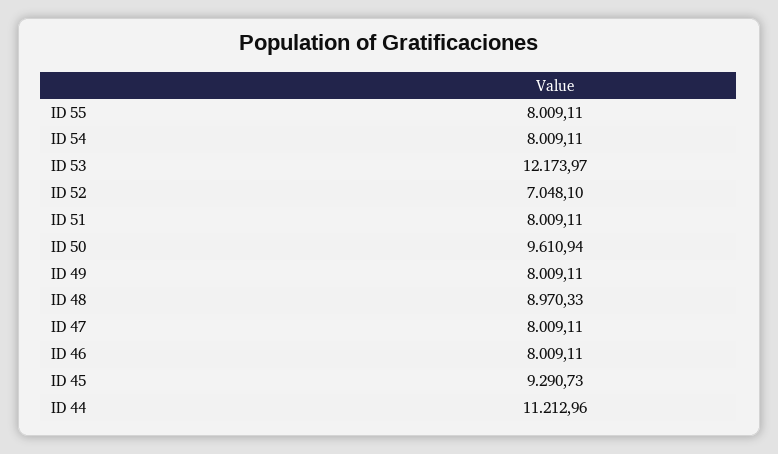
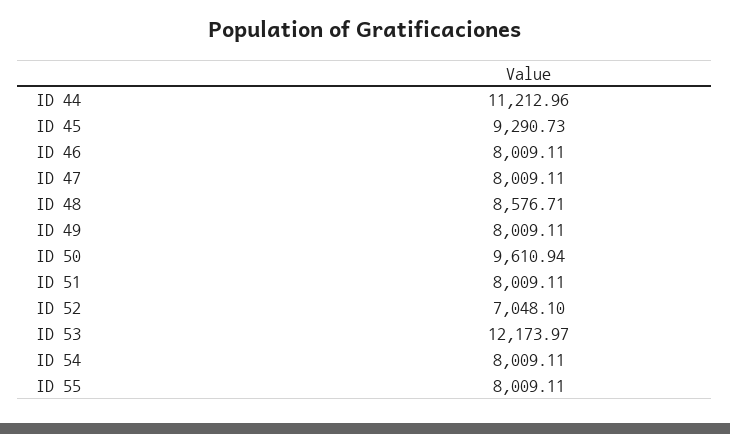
ID 48: 8970.33 -> 8576.71

